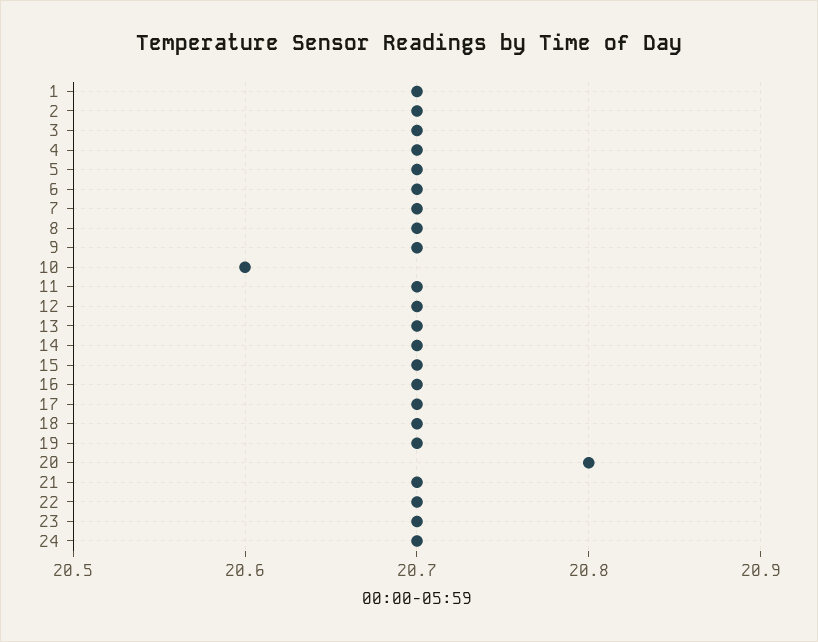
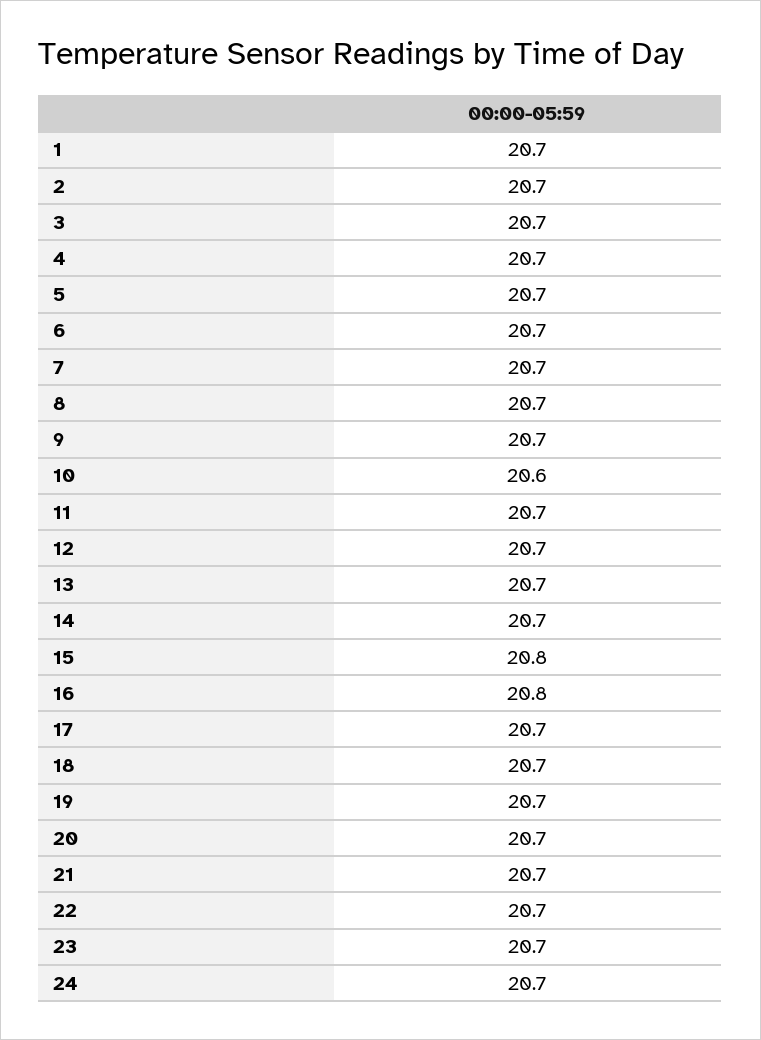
15: 20.7 -> 20.8
16: 20.7 -> 20.8
20: 20.8 -> 20.7

